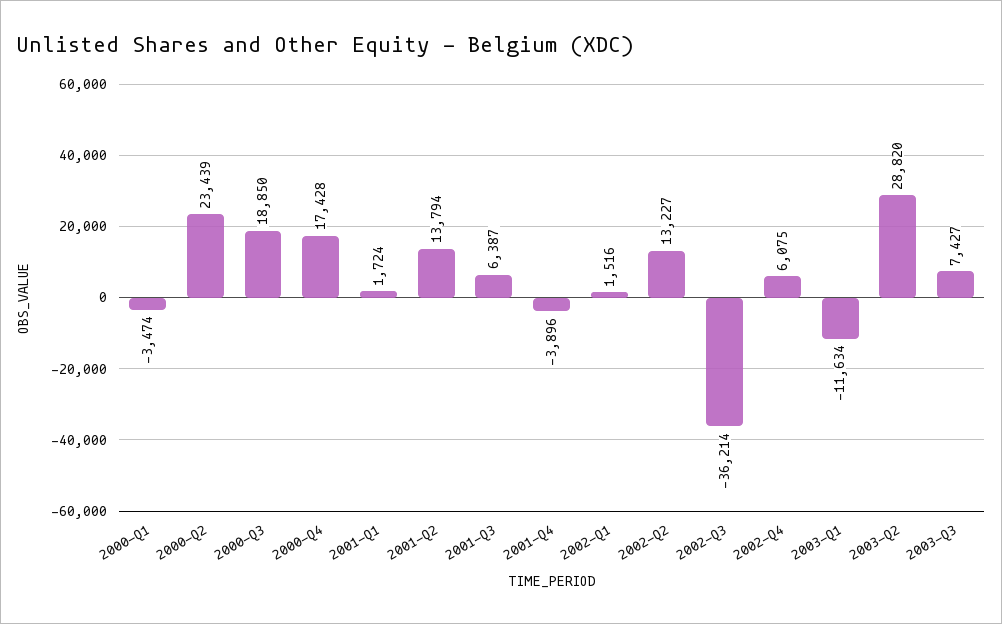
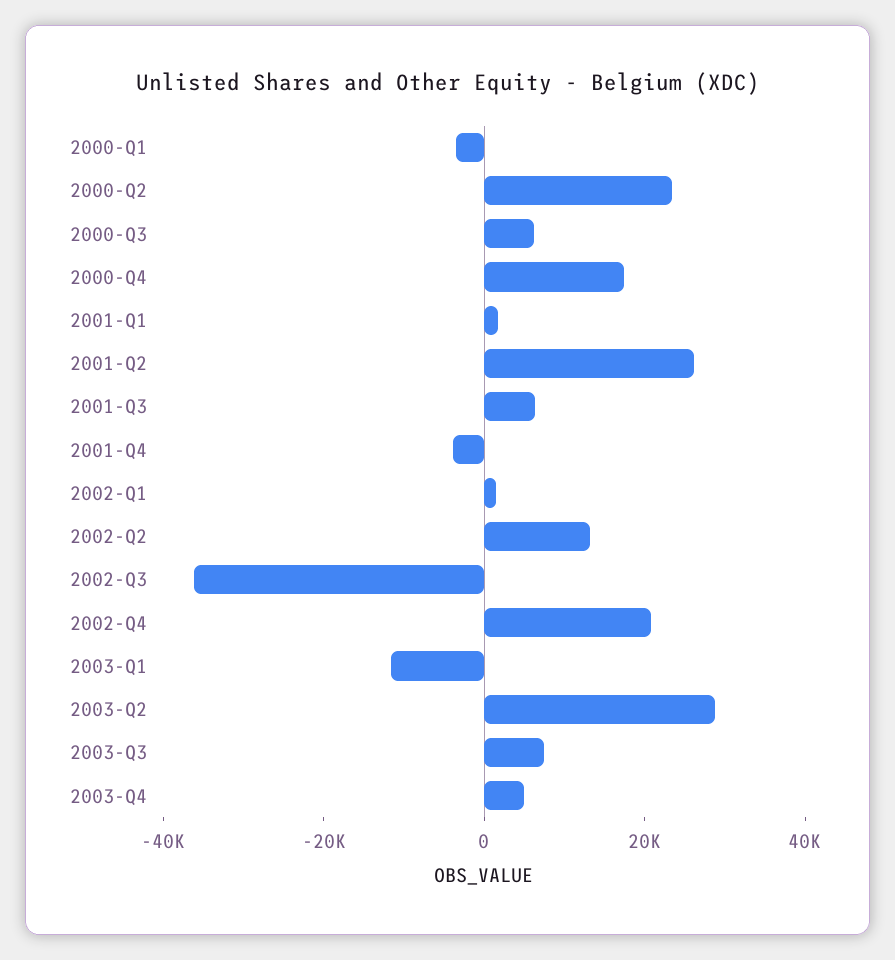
2000-Q3: 18850 -> 5000
2001-Q2: 13794 -> 25000
2002-Q4: 6075 -> 20000
2003-Q4: none -> 5000

